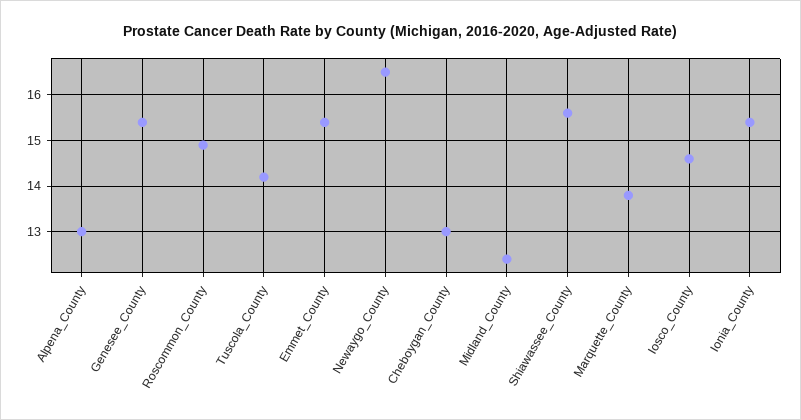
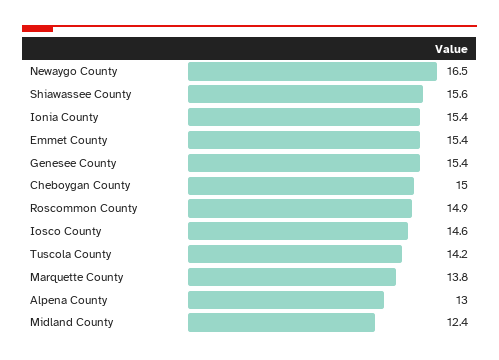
Cheboygan_County: 13 -> 15

